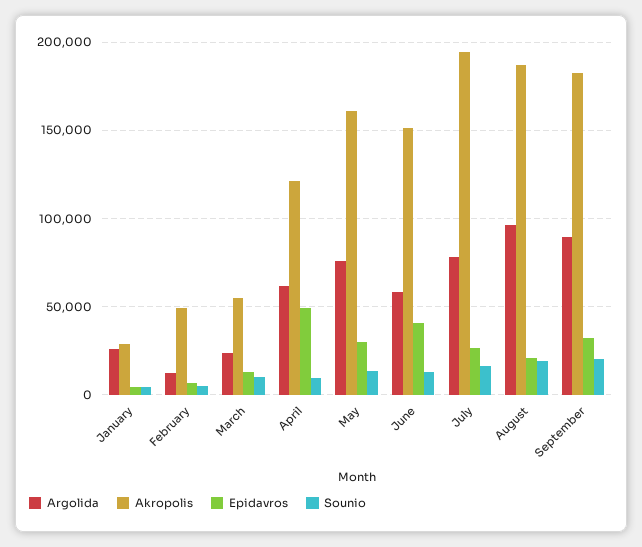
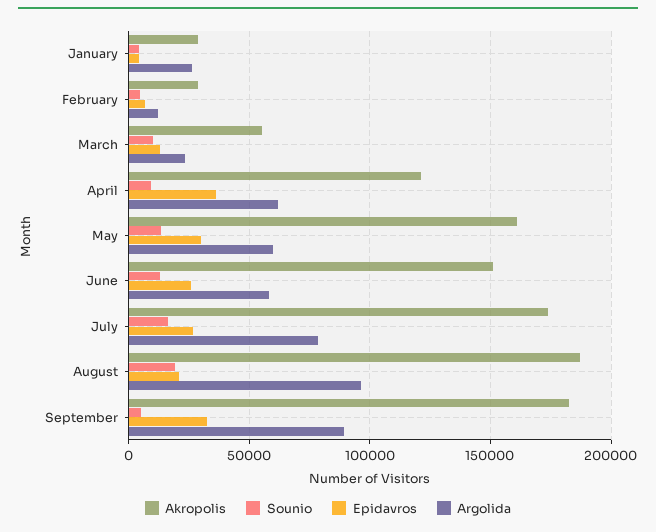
Akropolis, February: 50000 -> 30000
Epidavros, April: 50000 -> 35000
Argolida, May: 75000 -> 60000
Epidavros, June: 40000 -> 25000
Akropolis, July: 195000 -> 175000
Sounio, September: 20000 -> 5000

